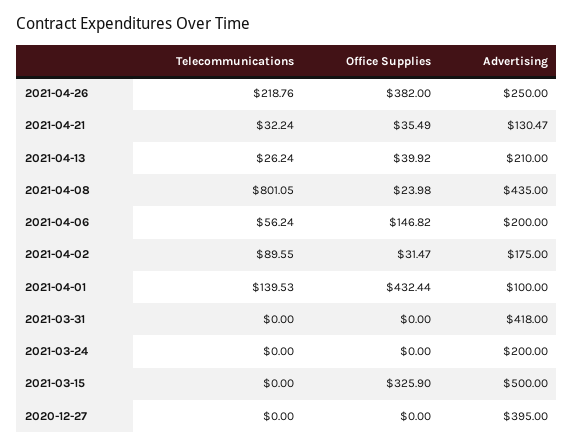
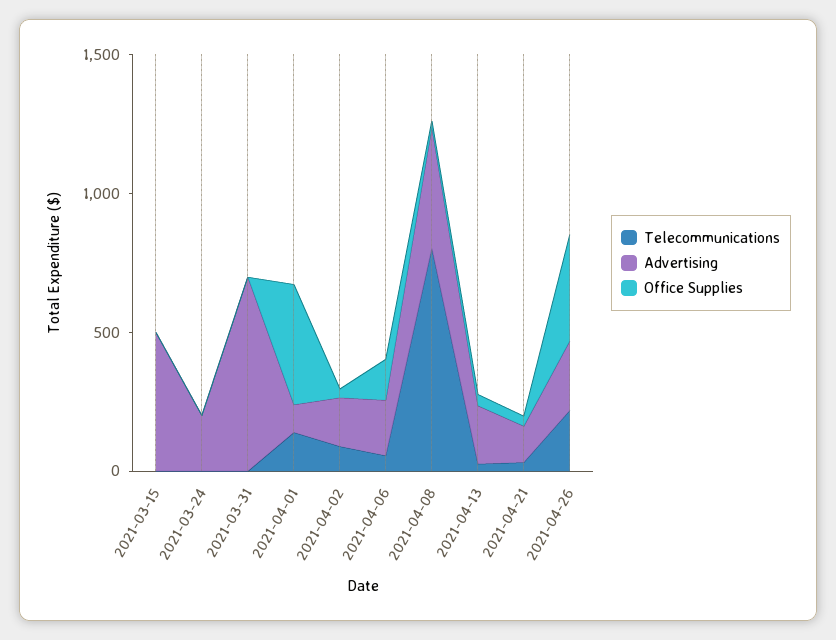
Advertising, 2021-03-31: 418 -> 700
Office Supplies, 2021-03-15: 325.9 -> 0
Telecommunications, 2020-12-27: 0 -> none
Office Supplies, 2020-12-27: 0 -> none
Advertising, 2020-12-27: 395 -> none

